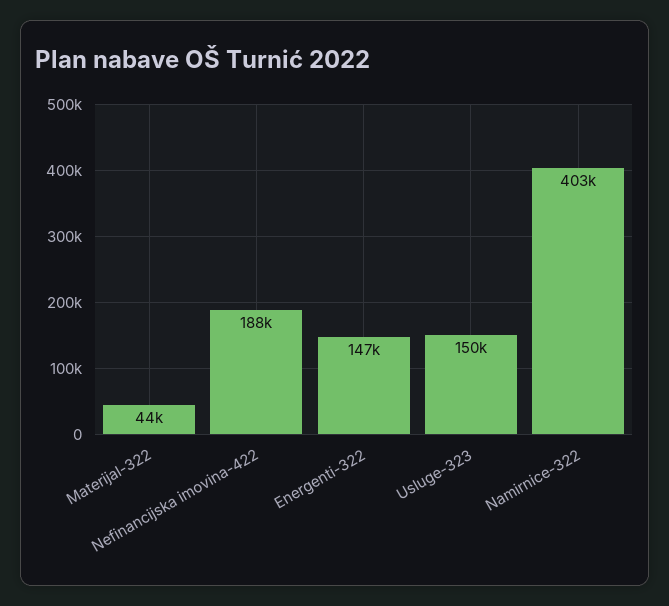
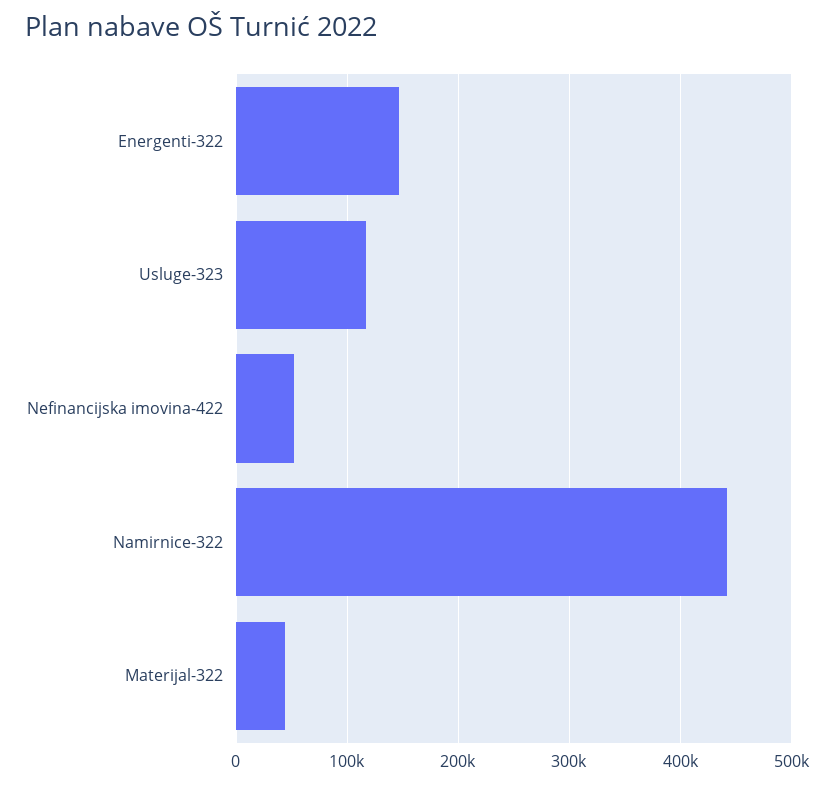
Nefinancijska imovina-422: 188000 -> 50000
Usluge-323: 150000 -> 120000
Namirnice-322: 403000 -> 440000

